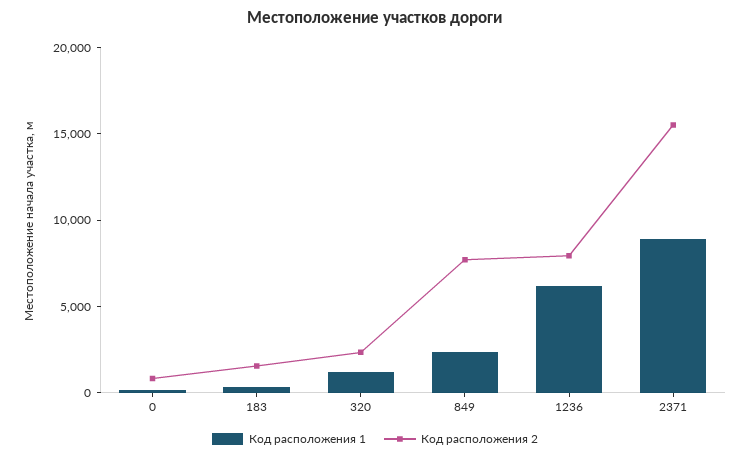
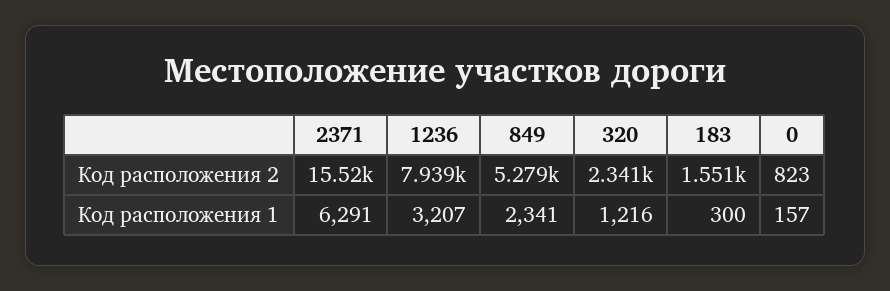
Код расположения 2, 849: 8000 -> 5279
Код расположения 1, 1236: 6000 -> 3207
Код расположения 1, 2371: 9000 -> 6291

